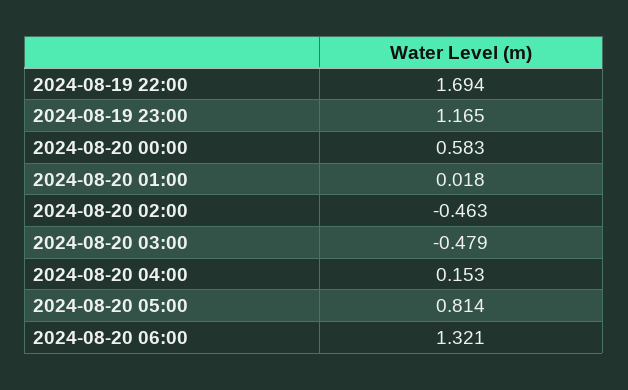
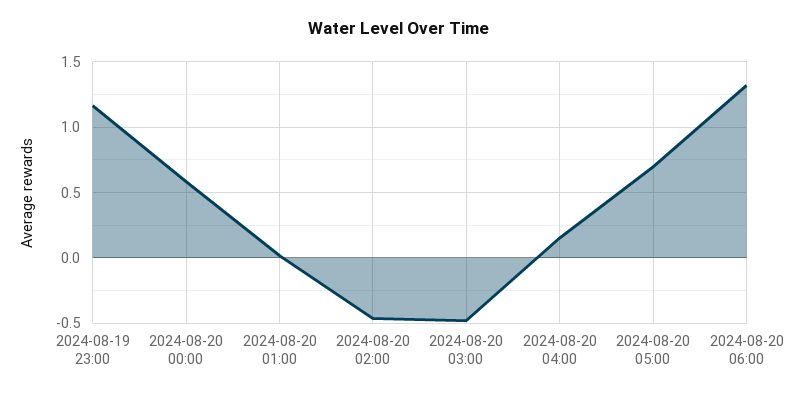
2024-08-19 22:00: 1.694 -> none
2024-08-20 05:00: 0.814 -> 0.7

